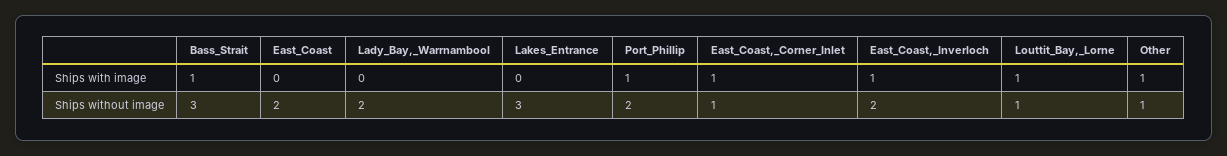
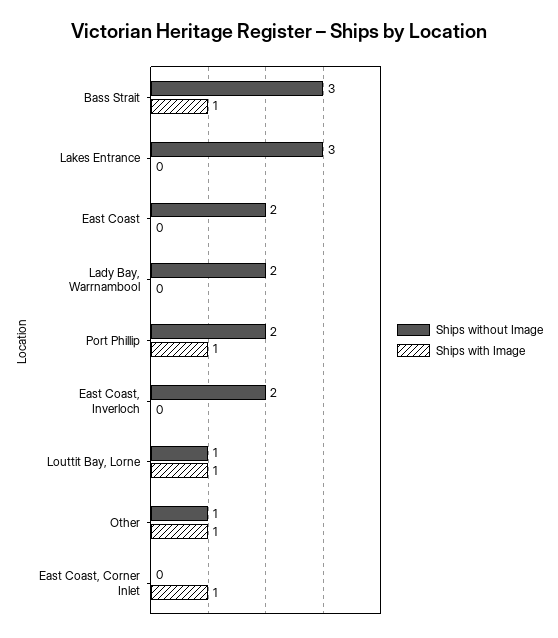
Ships with image, East_Coast,_Inverloch: 1 -> 0
Ships without image, East_Coast,_Corner_Inlet: 1 -> 0

